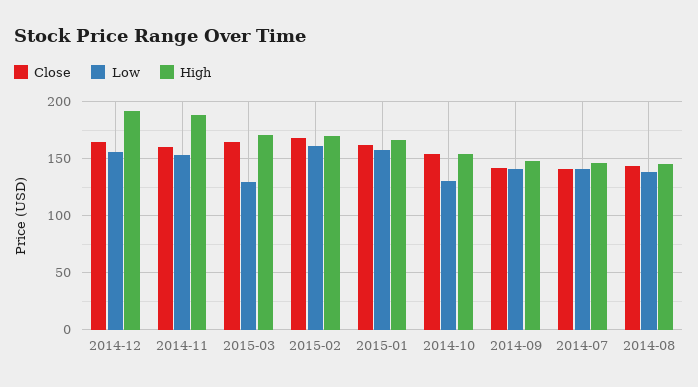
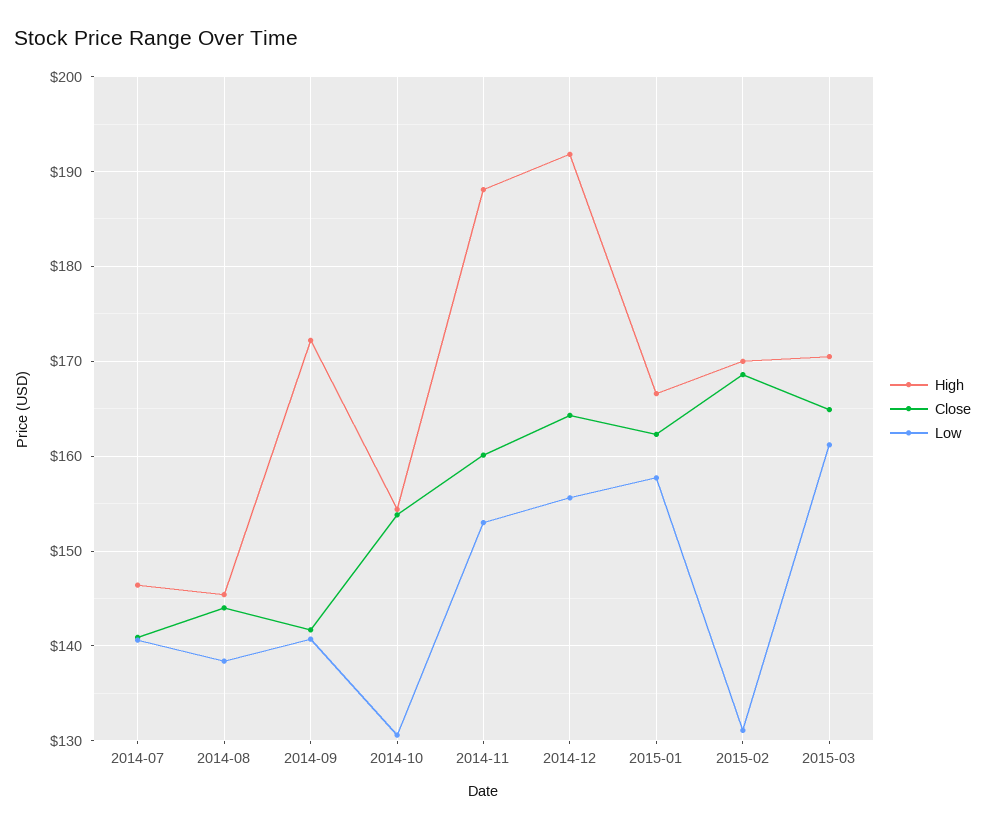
Low, 2015-03: 130 -> 161
Low, 2015-02: 160 -> 131
High, 2014-09: 150 -> 172

